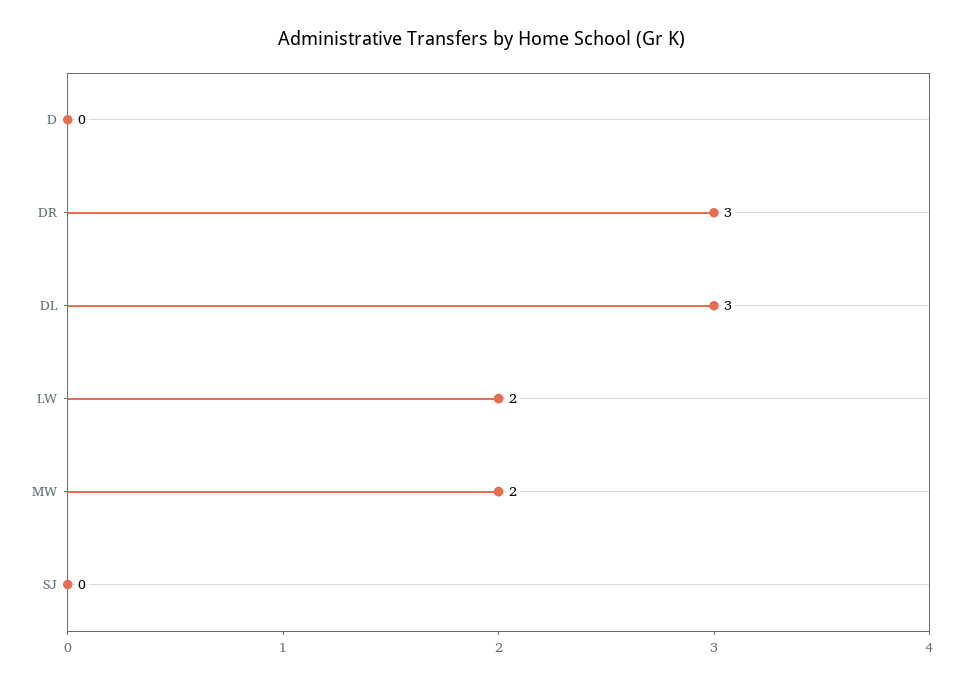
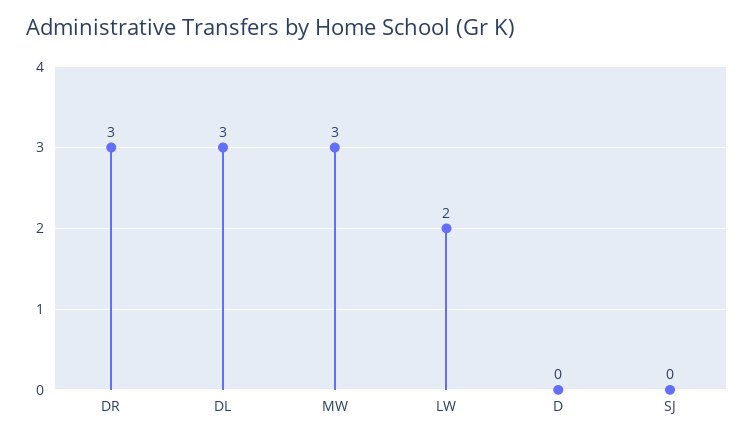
MW: 2 -> 3

